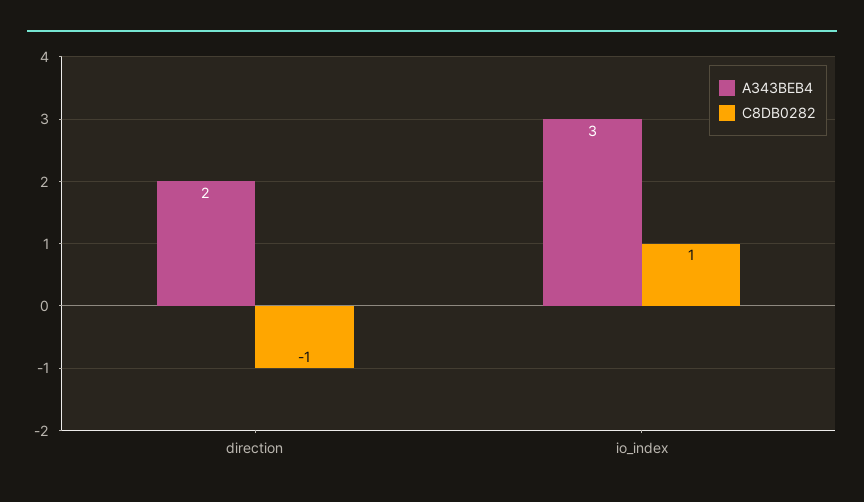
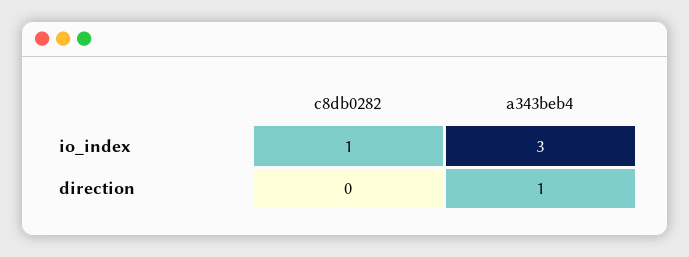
A343BEB4, direction: 2 -> 1
C8DB0282, direction: -1 -> 0

